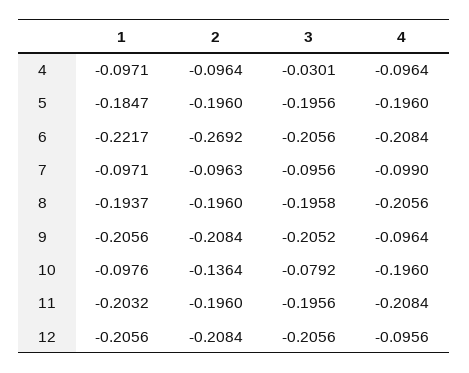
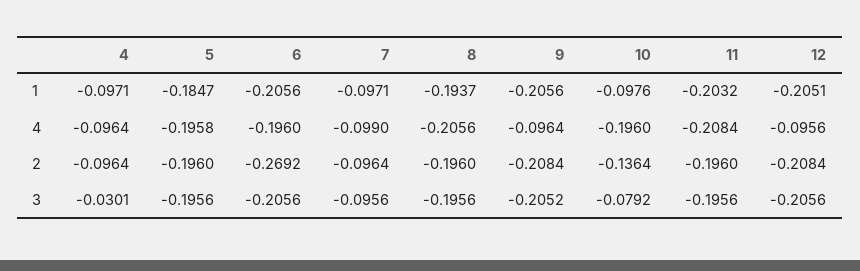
4, 5: -0.196 -> -0.1958
1, 6: -0.2217 -> -0.2056
4, 6: -0.2084 -> -0.196
2, 7: -0.0963 -> -0.0964
3, 8: -0.1958 -> -0.1956
1, 12: -0.2056 -> -0.2051

